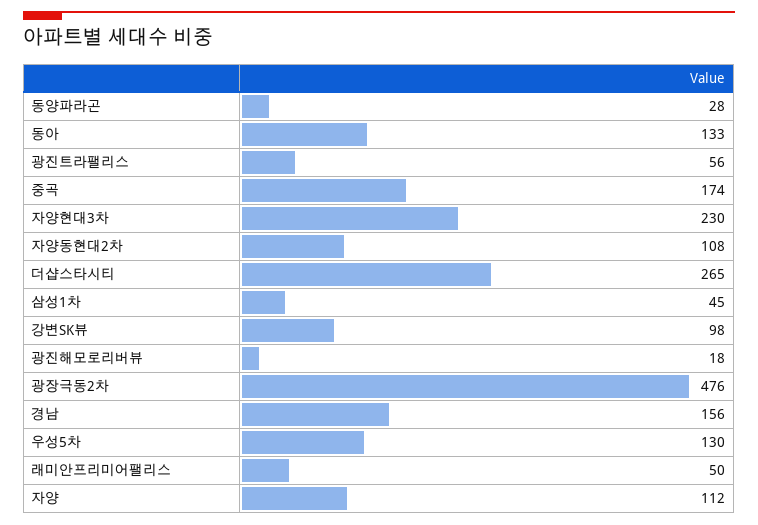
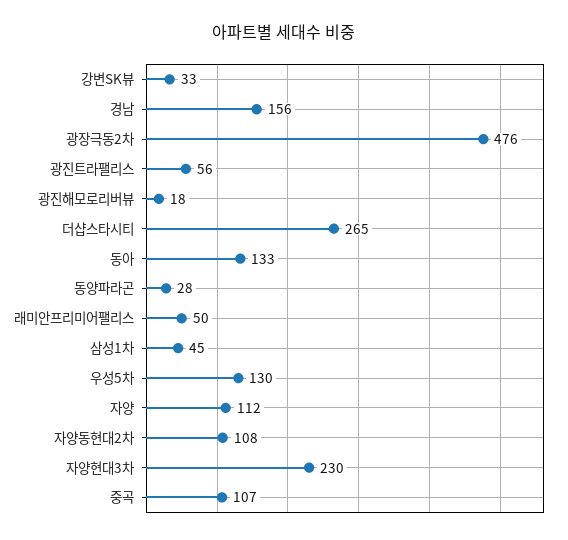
중곡: 174 -> 107
강변SK뷰: 98 -> 33

